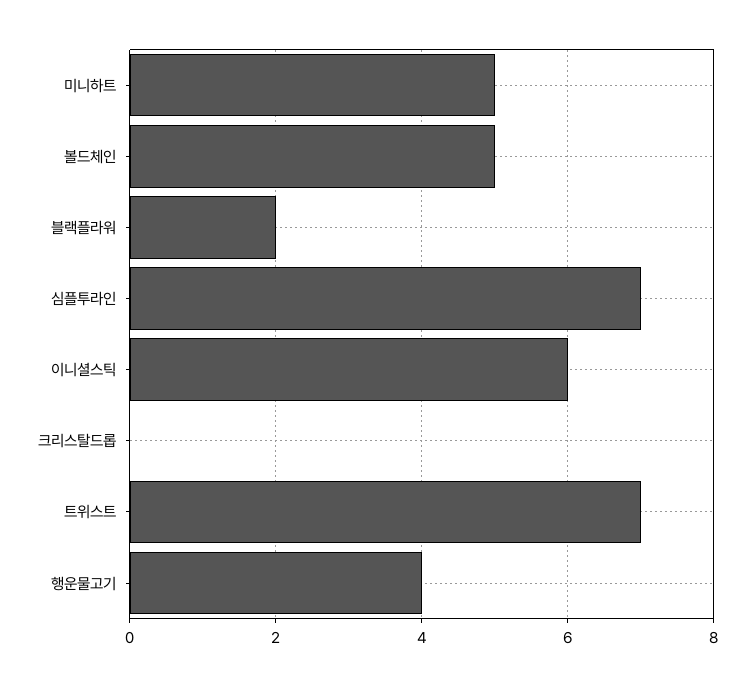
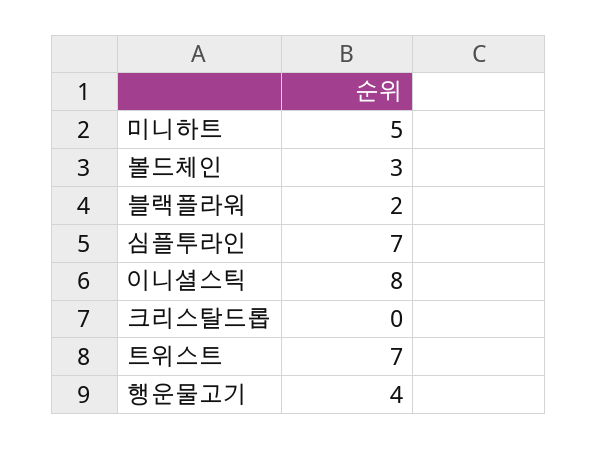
볼드체인: 5 -> 3
이니셜스틱: 6 -> 8

